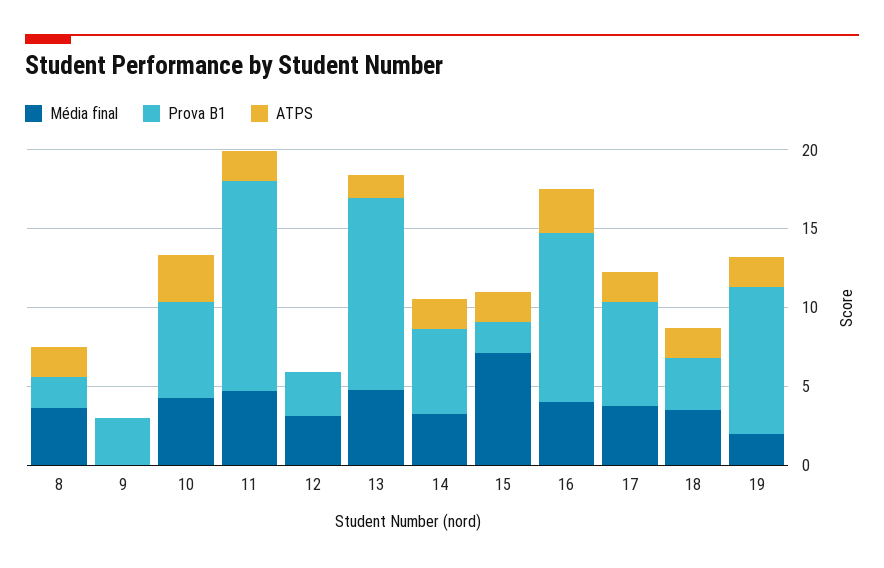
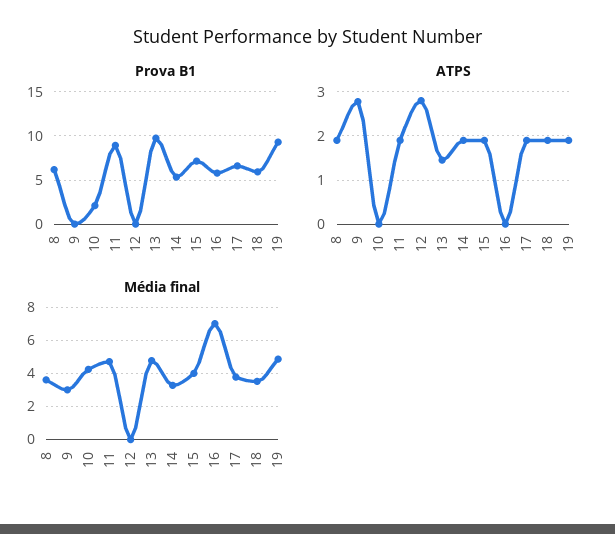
Prova B1, 8: 2 -> 6
Média final, 9: 0 -> 3
Prova B1, 9: 3 -> 0
ATPS, 9: 0 -> 2.8
Prova B1, 10: 6 -> 2
ATPS, 10: 3 -> 0
Prova B1, 11: 13 -> 9
Média final, 12: 3 -> 0
Prova B1, 12: 3 -> 0
ATPS, 12: 0 -> 2.8
Prova B1, 13: 12 -> 10
Média final, 15: 7 -> 4
Prova B1, 15: 2 -> 7
Média final, 16: 4 -> 7
Prova B1, 16: 11 -> 6
ATPS, 16: 3 -> 0
Prova B1, 18: 3 -> 6
Média final, 19: 2 -> 5

